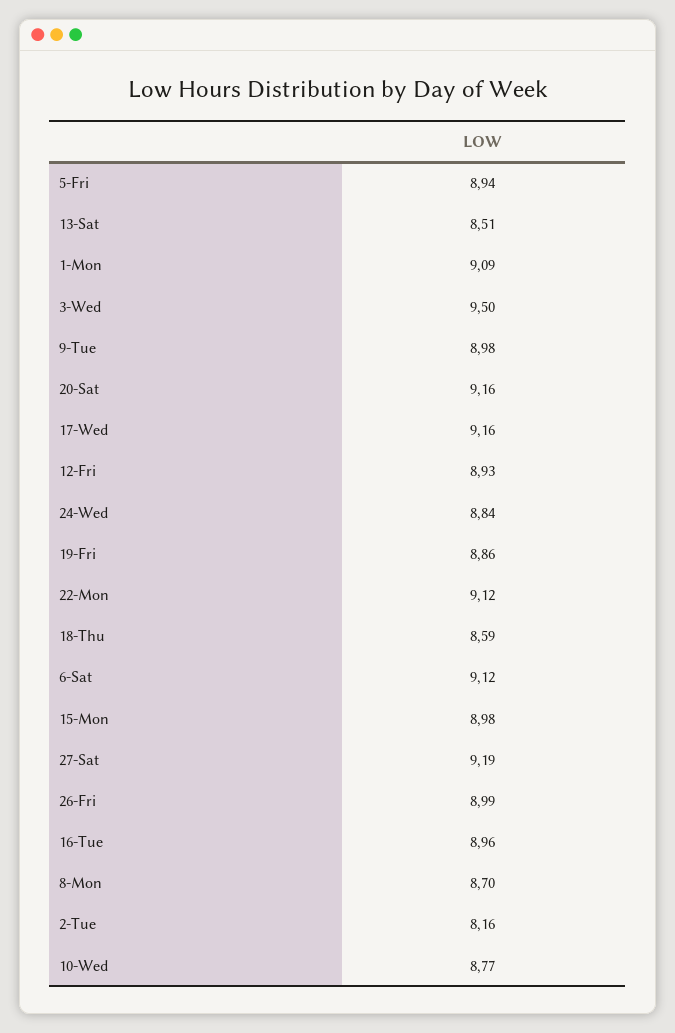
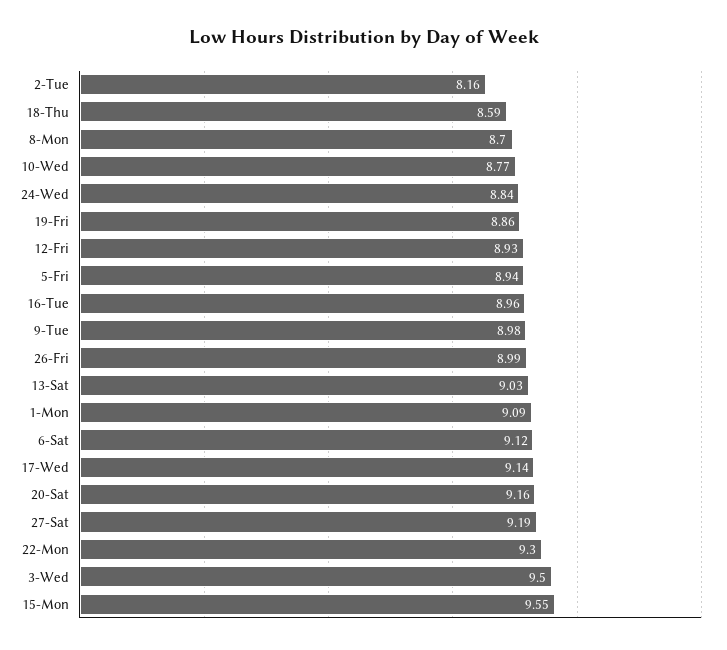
13-Sat: 8.51 -> 9.03
17-Wed: 9.16 -> 9.14
22-Mon: 9.12 -> 9.3
15-Mon: 8.98 -> 9.55

